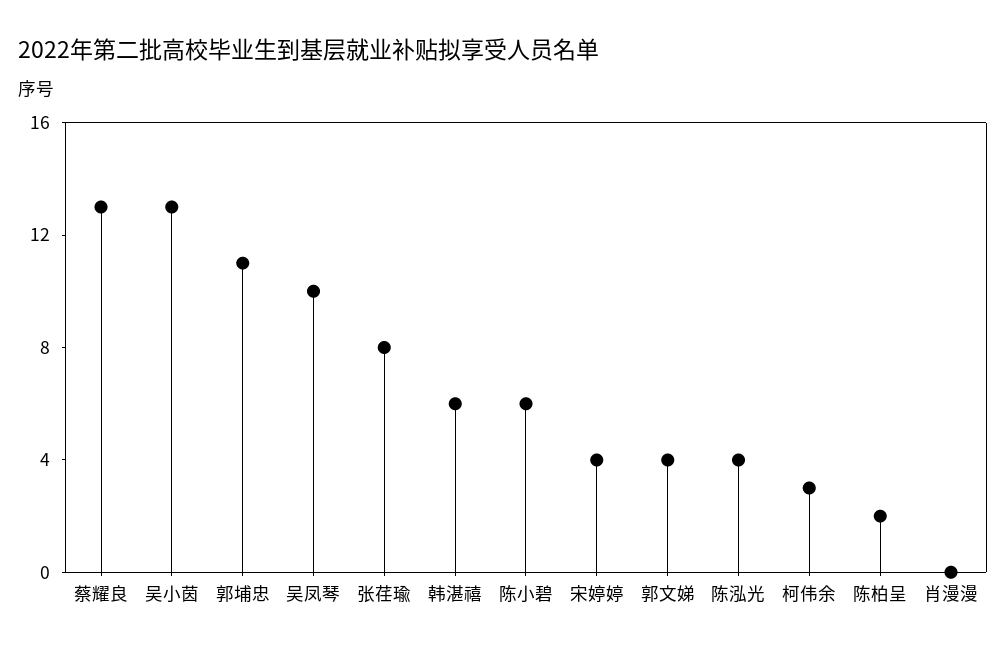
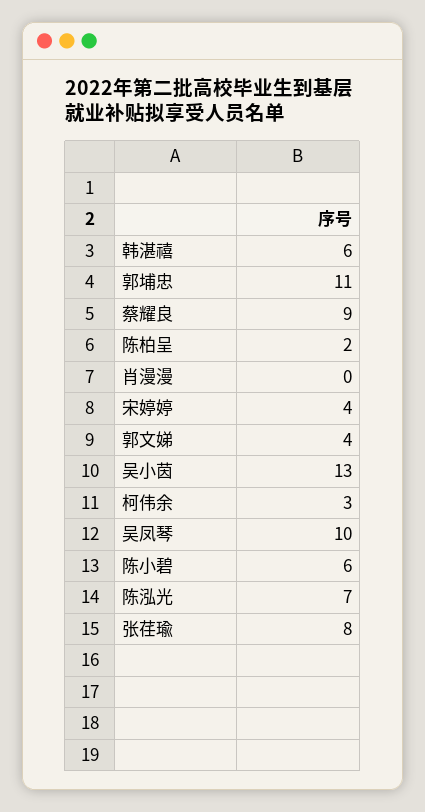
蔡耀良: 13 -> 9
陈泓光: 4 -> 7

